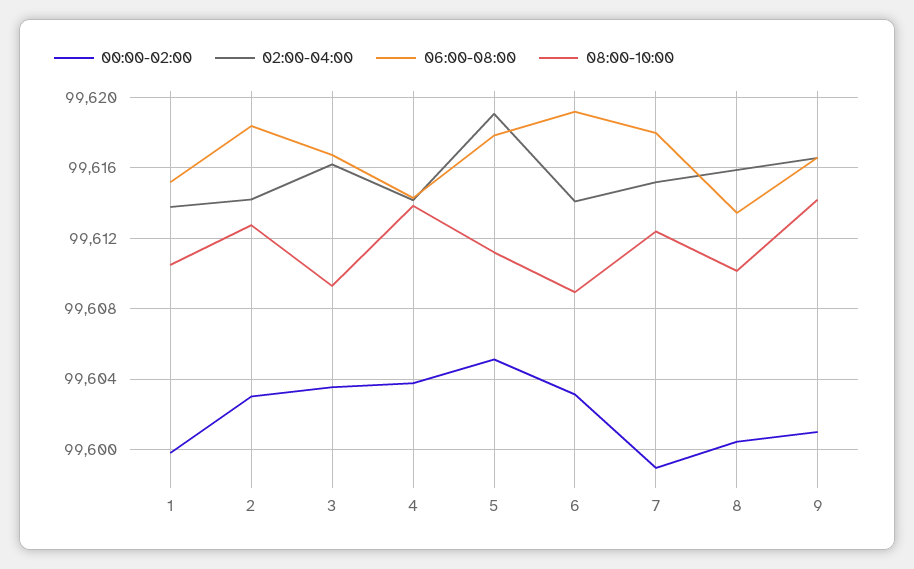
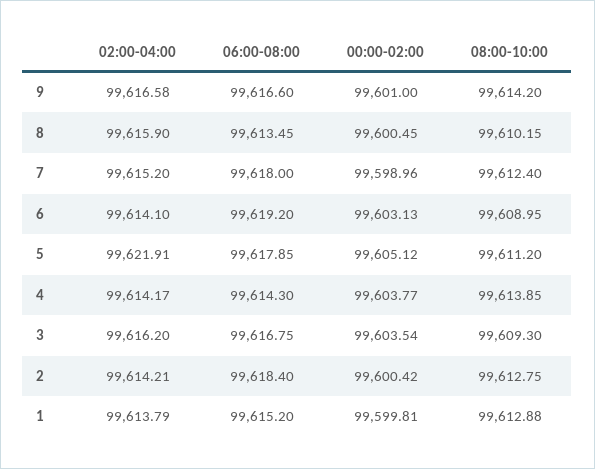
08:00-10:00, 1: 99610.5 -> 99612.88
00:00-02:00, 2: 99603 -> 99600.42
02:00-04:00, 5: 99619 -> 99621.91

